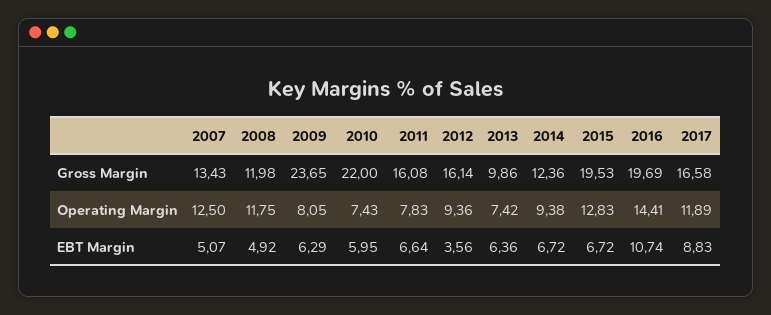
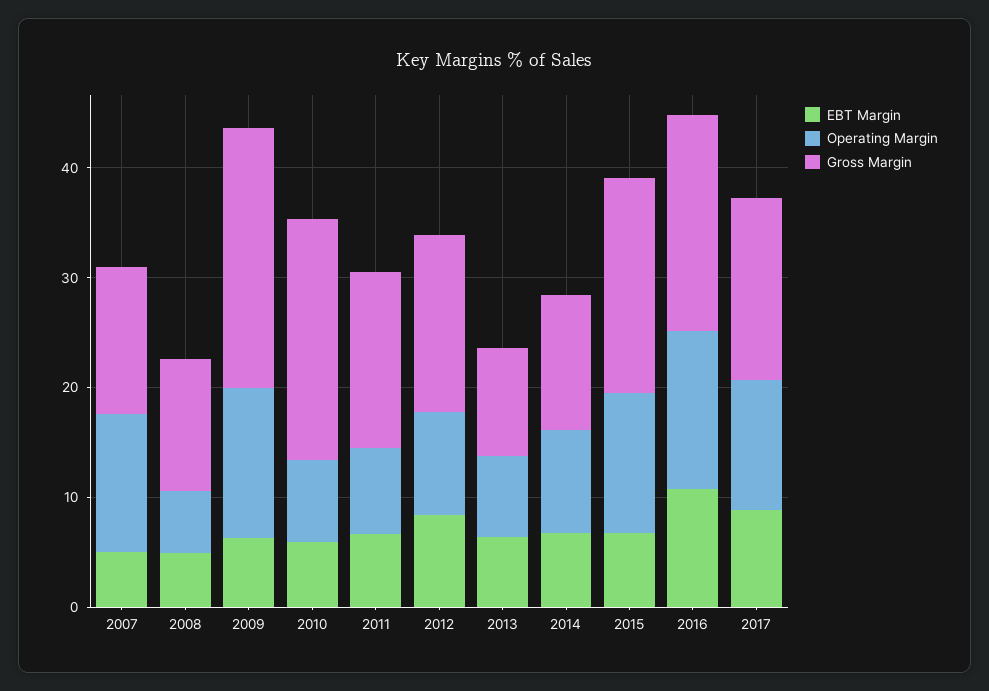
Operating Margin, 2008: 11.75 -> 6
Operating Margin, 2009: 8.05 -> 14
EBT Margin, 2012: 3.56 -> 8

